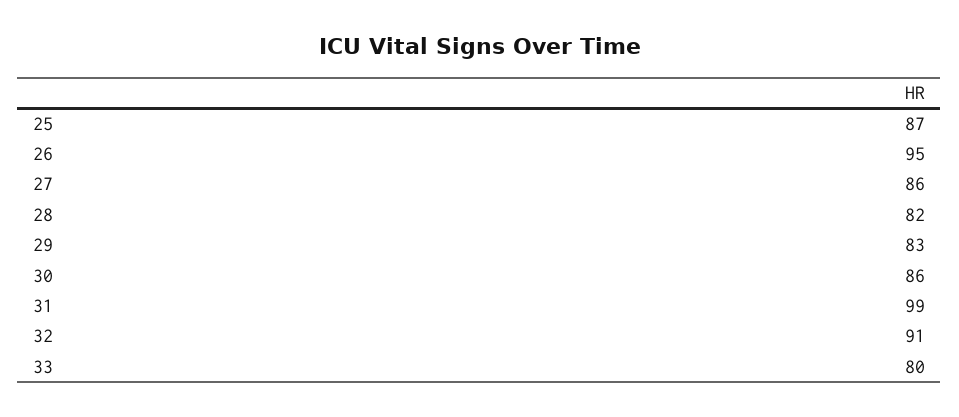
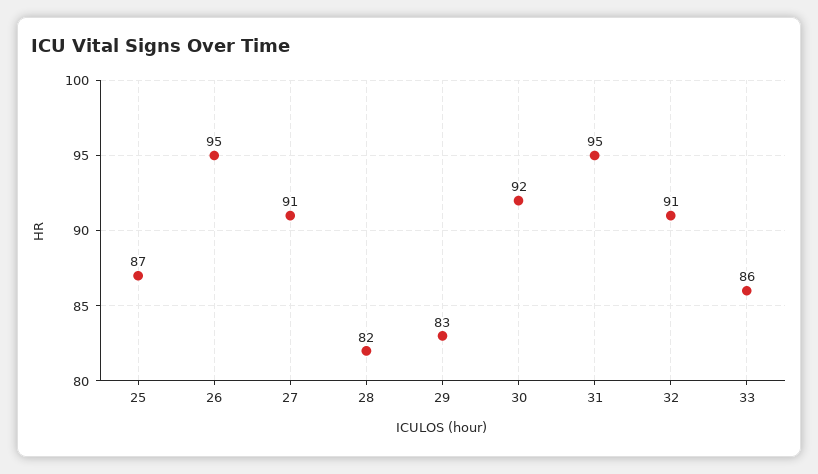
27: 86 -> 91
30: 86 -> 92
31: 99 -> 95
33: 80 -> 86

